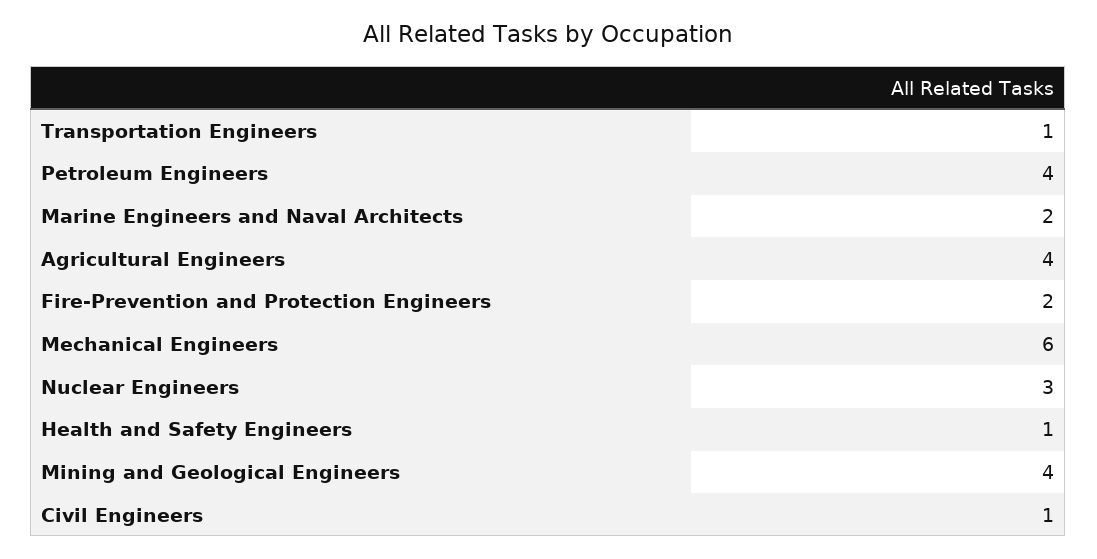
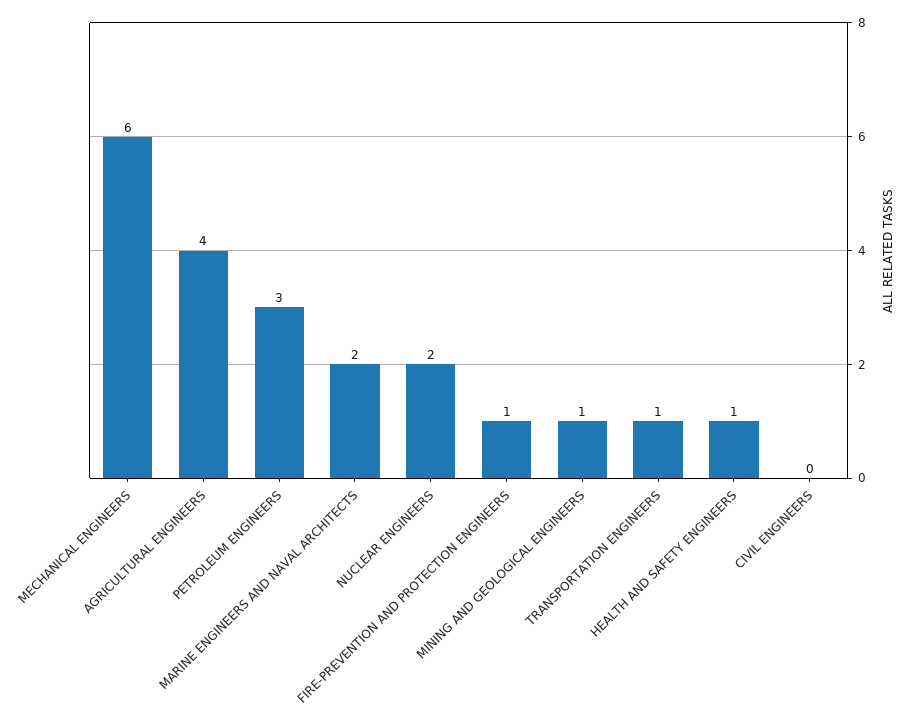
Petroleum Engineers: 4 -> 3
Fire-Prevention and Protection Engineers: 2 -> 1
Nuclear Engineers: 3 -> 2
Mining and Geological Engineers: 4 -> 1
Civil Engineers: 1 -> 0

